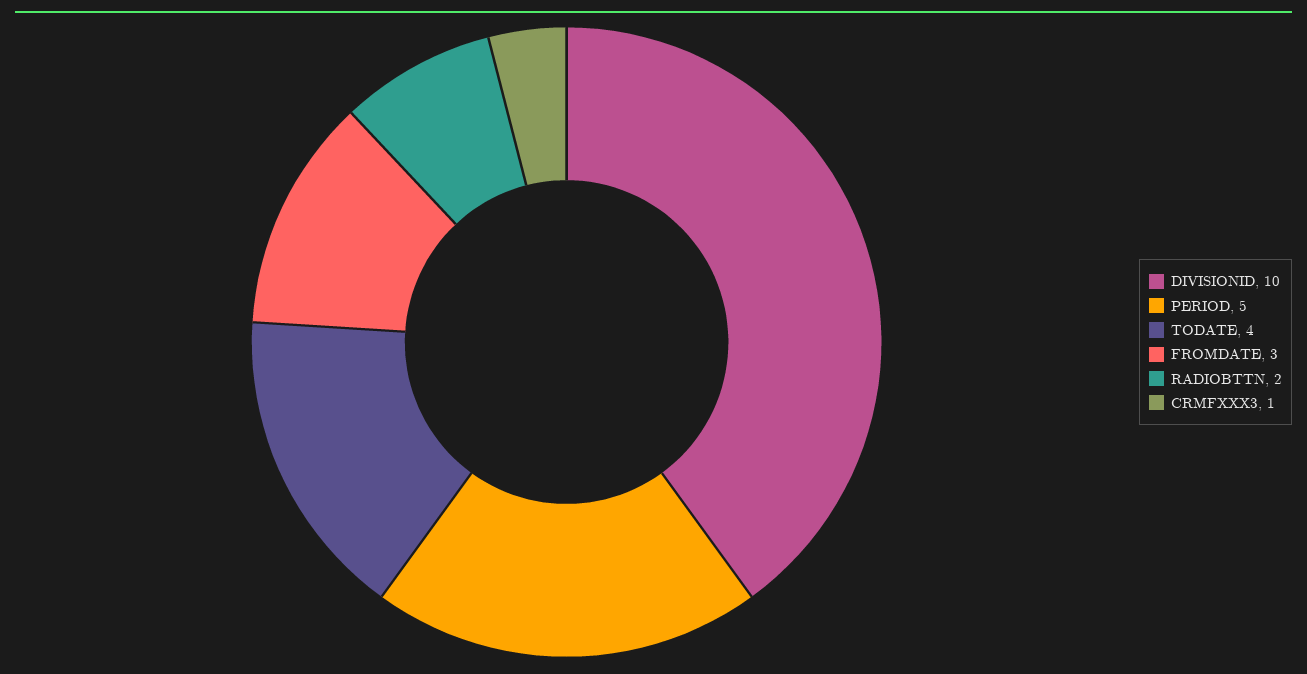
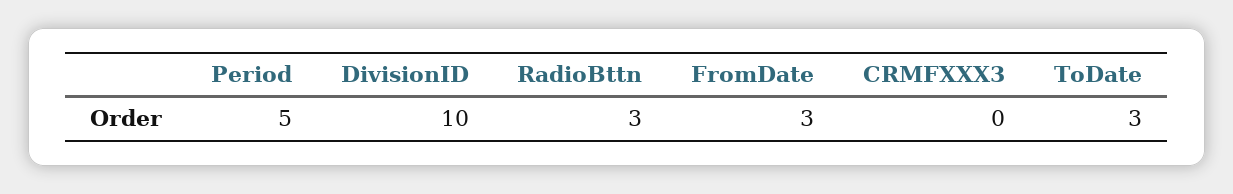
TODATE: 4 -> 3
RADIOBTTN: 2 -> 3
CRMFXXX3: 1 -> 0

